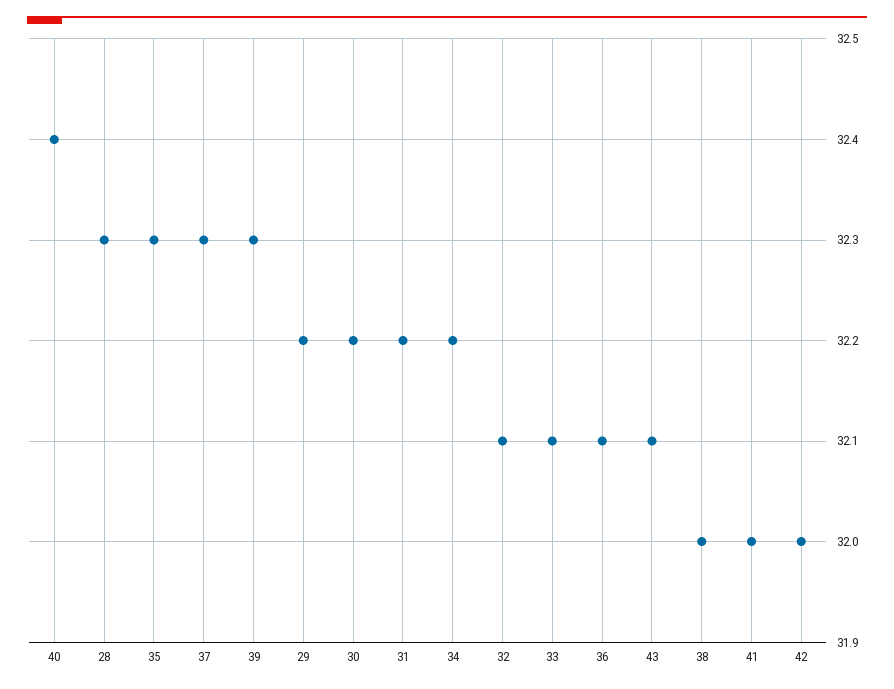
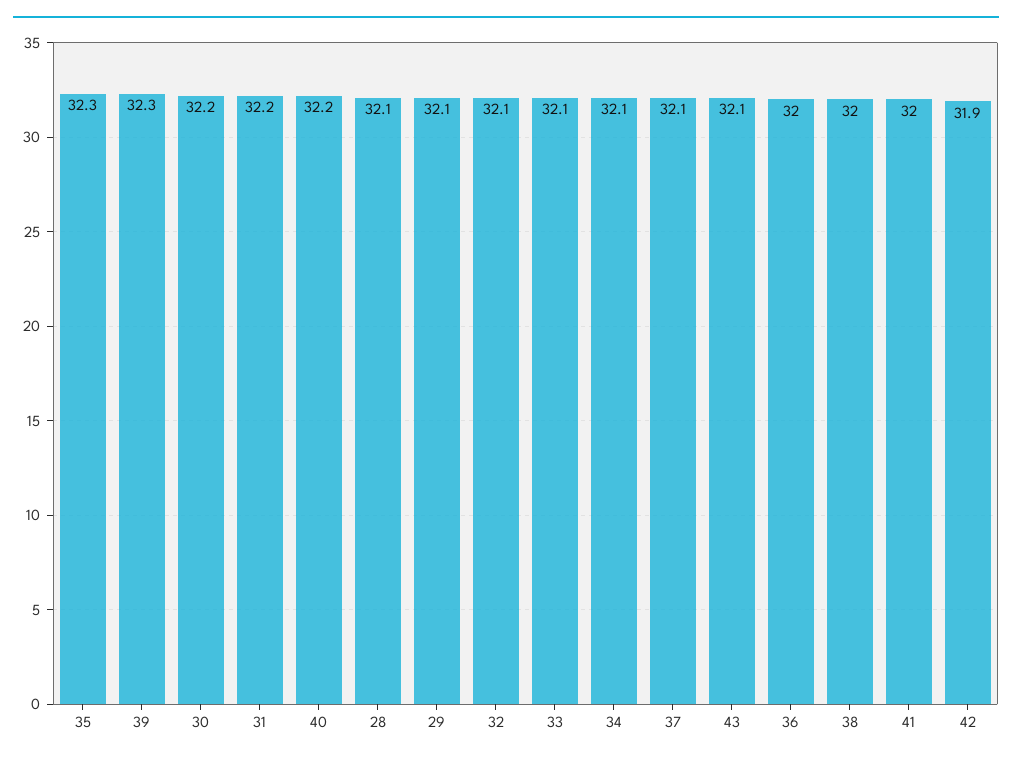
40: 32.4 -> 32.2
28: 32.3 -> 32.1
37: 32.3 -> 32.1
29: 32.2 -> 32.1
34: 32.2 -> 32.1
36: 32.1 -> 32
42: 32 -> 31.9

